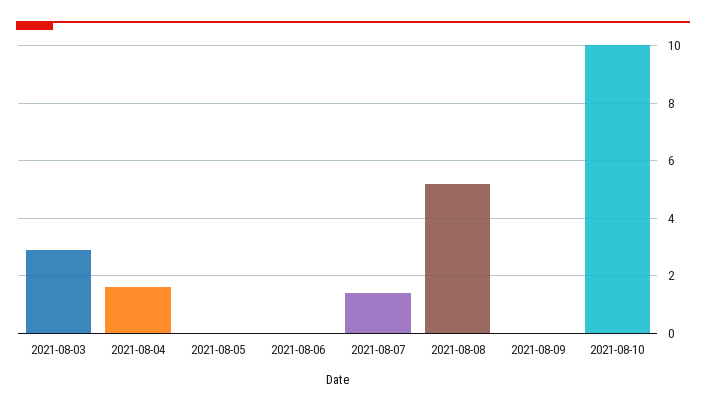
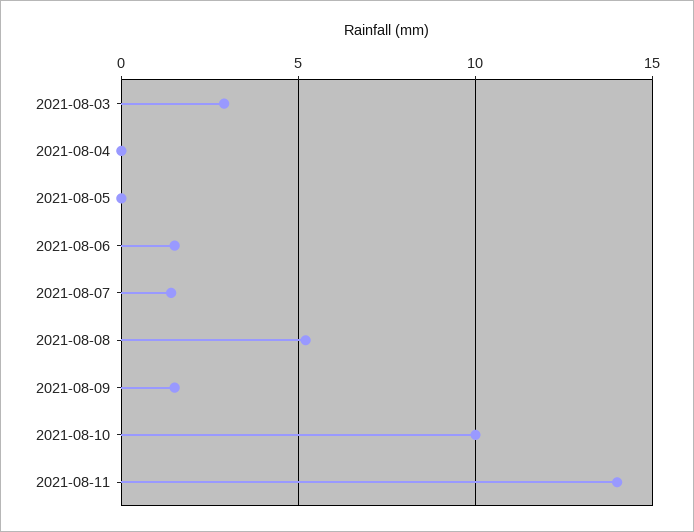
2021-08-04: 1.5 -> 0
2021-08-06: 0 -> 1.5
2021-08-09: 0 -> 1.5
2021-08-11: none -> 14

